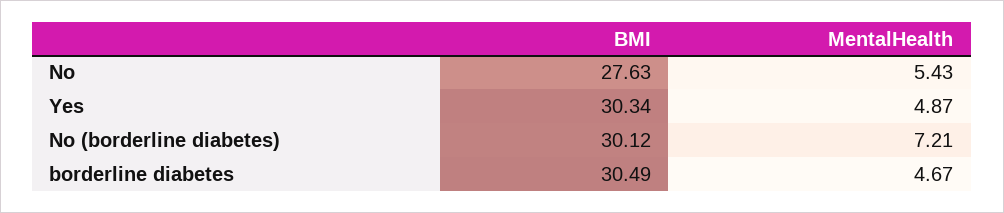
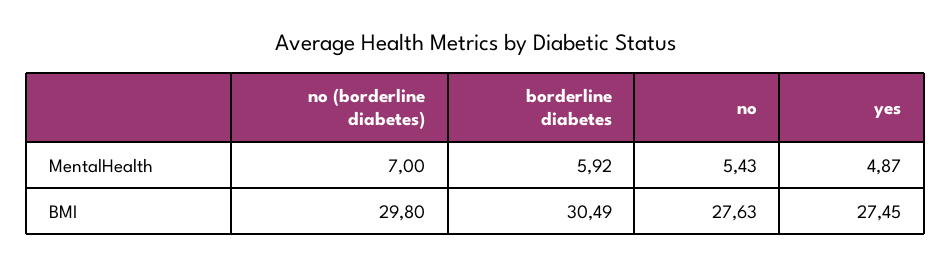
BMI, Yes: 30.34 -> 27.45
BMI, No (borderline diabetes): 30.12 -> 29.8
MentalHealth, No (borderline diabetes): 7.21 -> 7
MentalHealth, borderline diabetes: 4.67 -> 5.92

